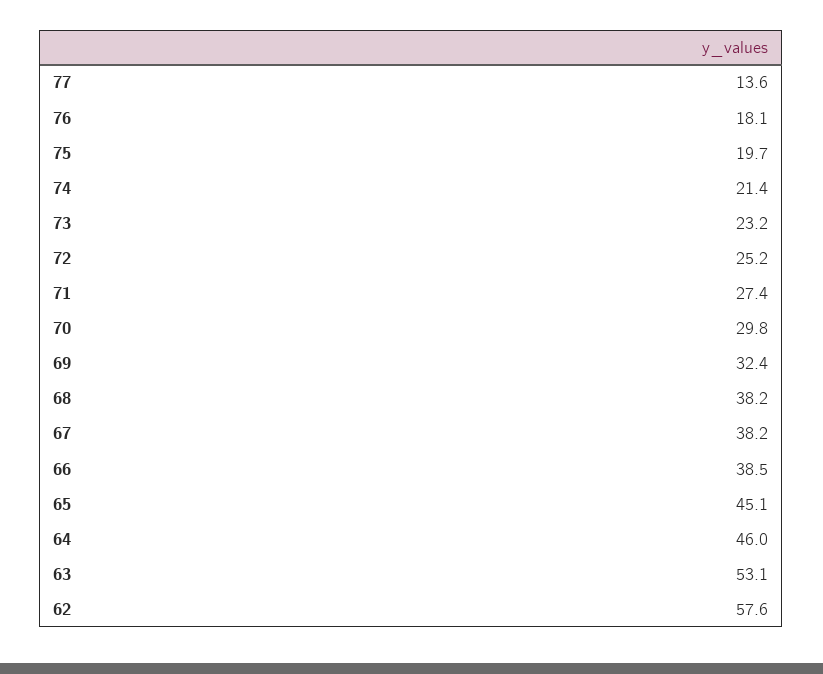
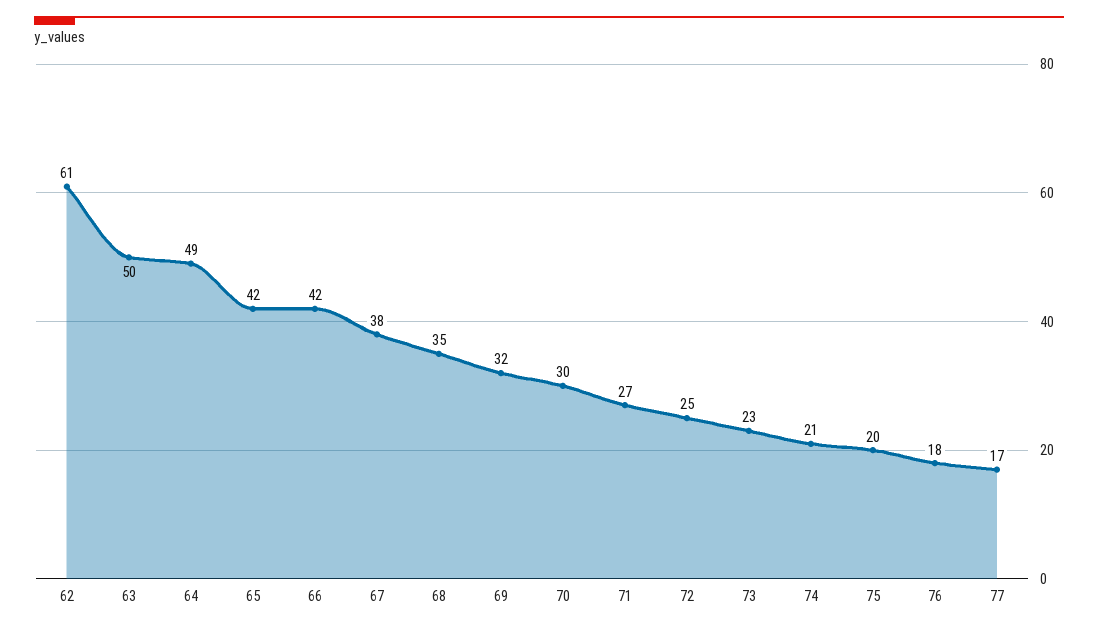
77: 13.6 -> 17
68: 38.2 -> 35
66: 38.5 -> 42
65: 45.1 -> 42
64: 46 -> 49
63: 53.1 -> 50
62: 57.6 -> 61

